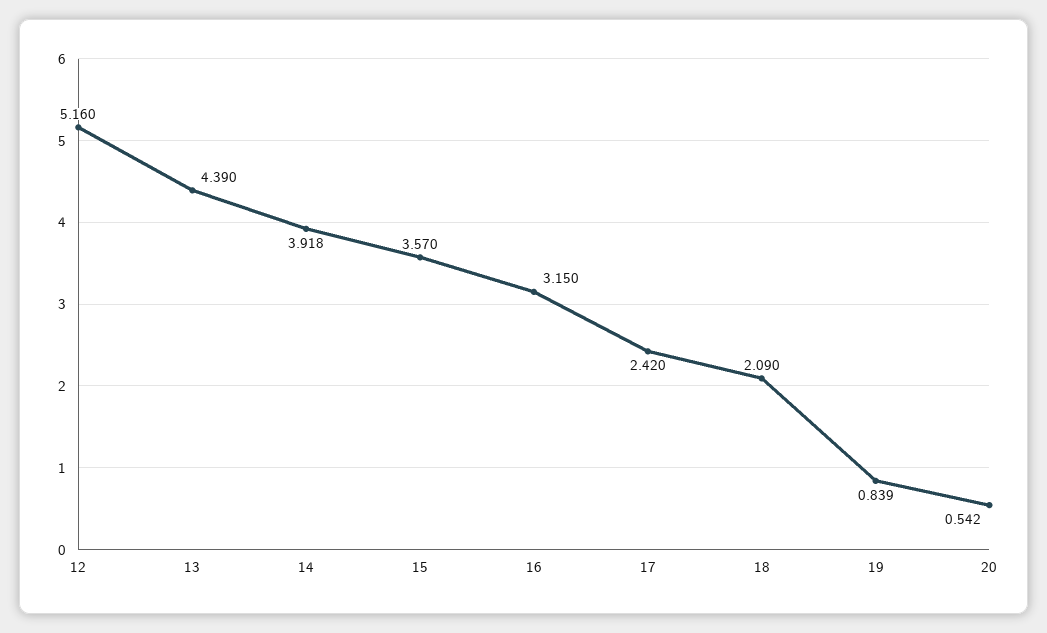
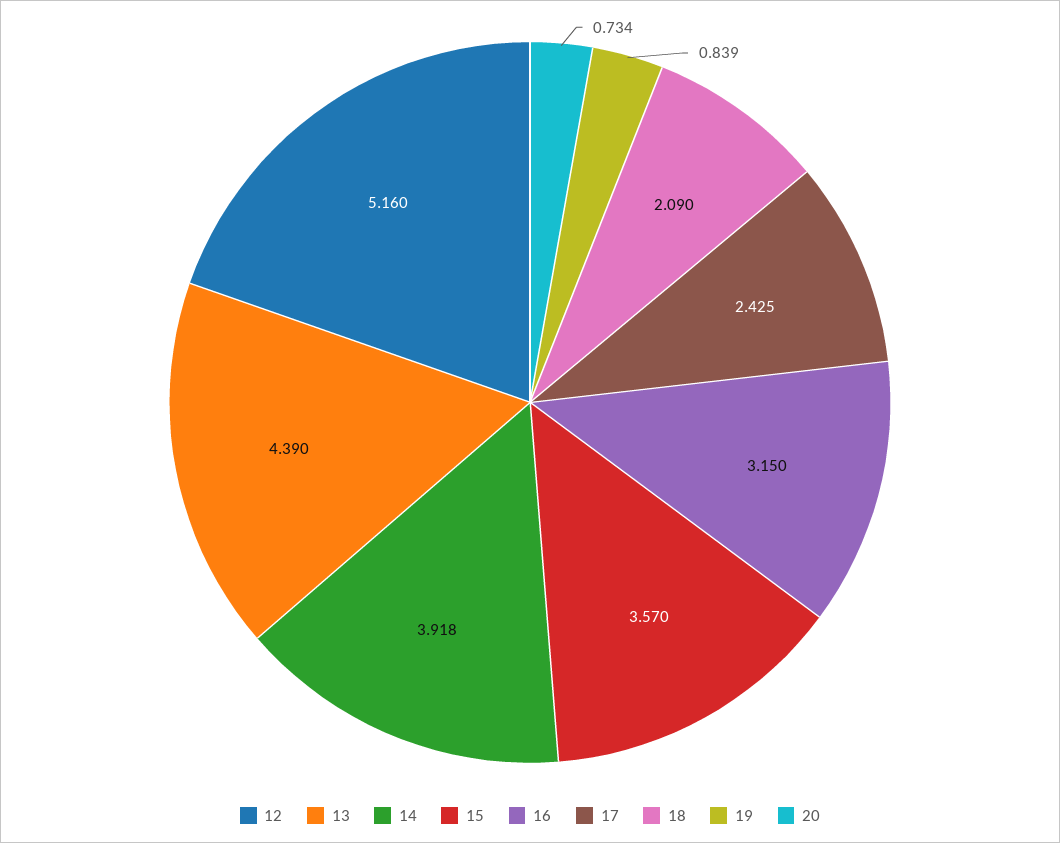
17: 2.42 -> 2.425
20: 0.542 -> 0.734

